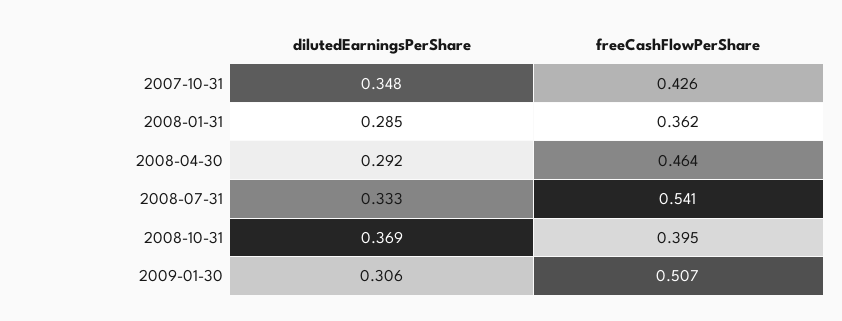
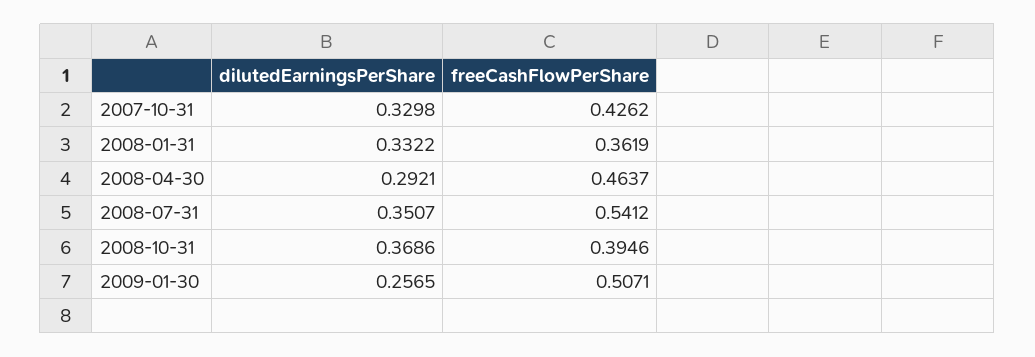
dilutedEarningsPerShare, 2007-10-31: 0.348 -> 0.3298
dilutedEarningsPerShare, 2008-01-31: 0.285 -> 0.3322
dilutedEarningsPerShare, 2008-07-31: 0.333 -> 0.3507
dilutedEarningsPerShare, 2009-01-30: 0.306 -> 0.2565

